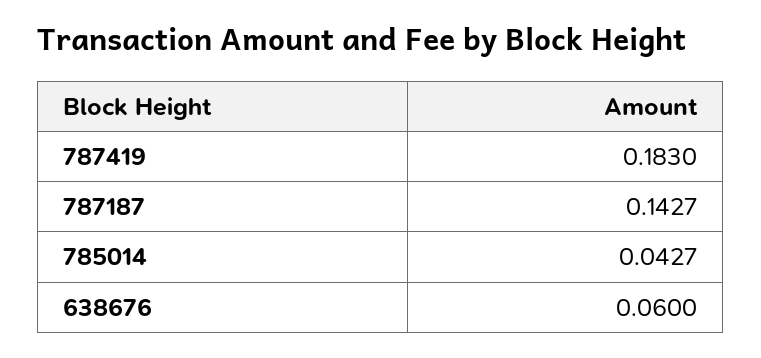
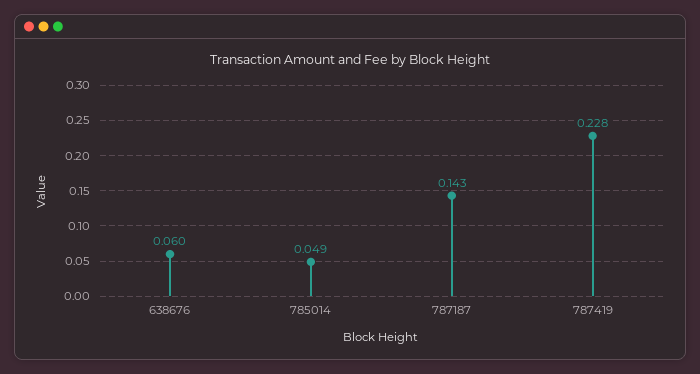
787419: 0.183 -> 0.228
785014: 0.0427 -> 0.049

